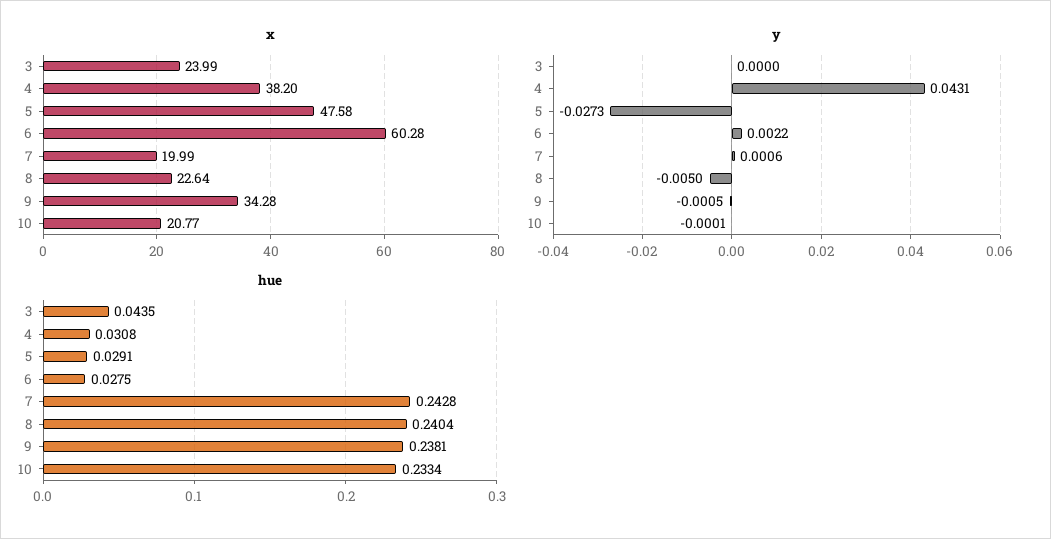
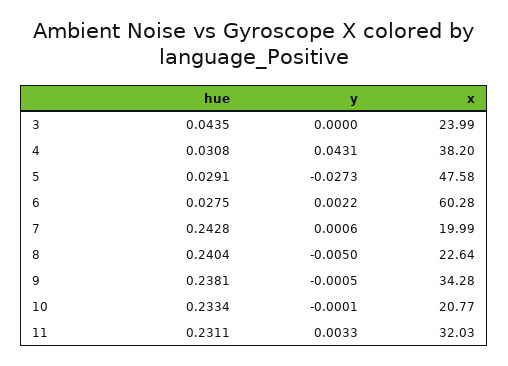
hue, 11: none -> 0.2311
y, 11: none -> 0.0033
x, 11: none -> 32.03

